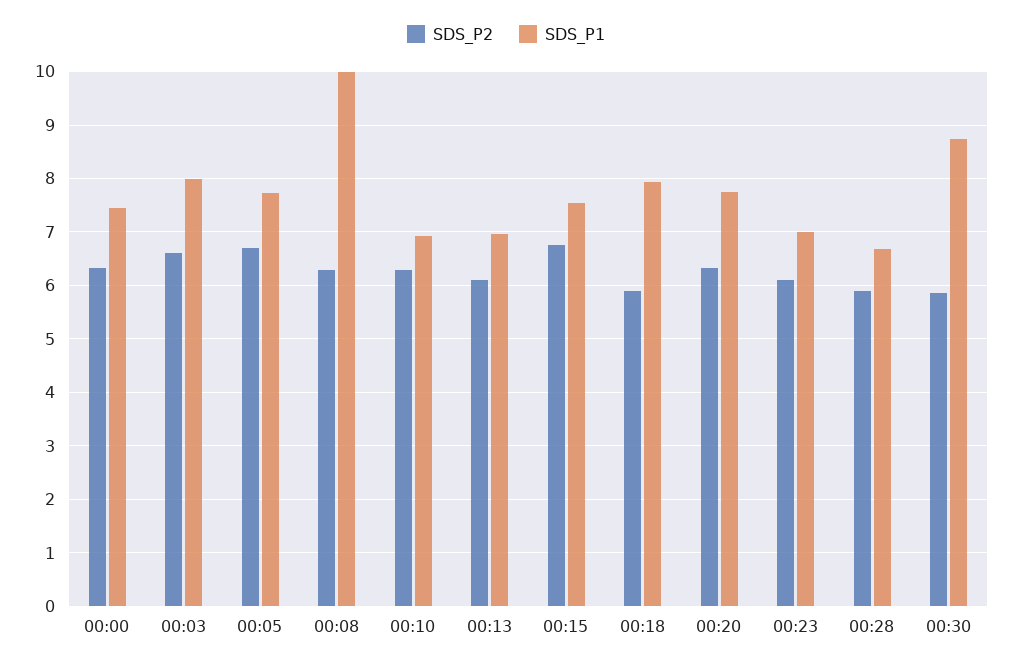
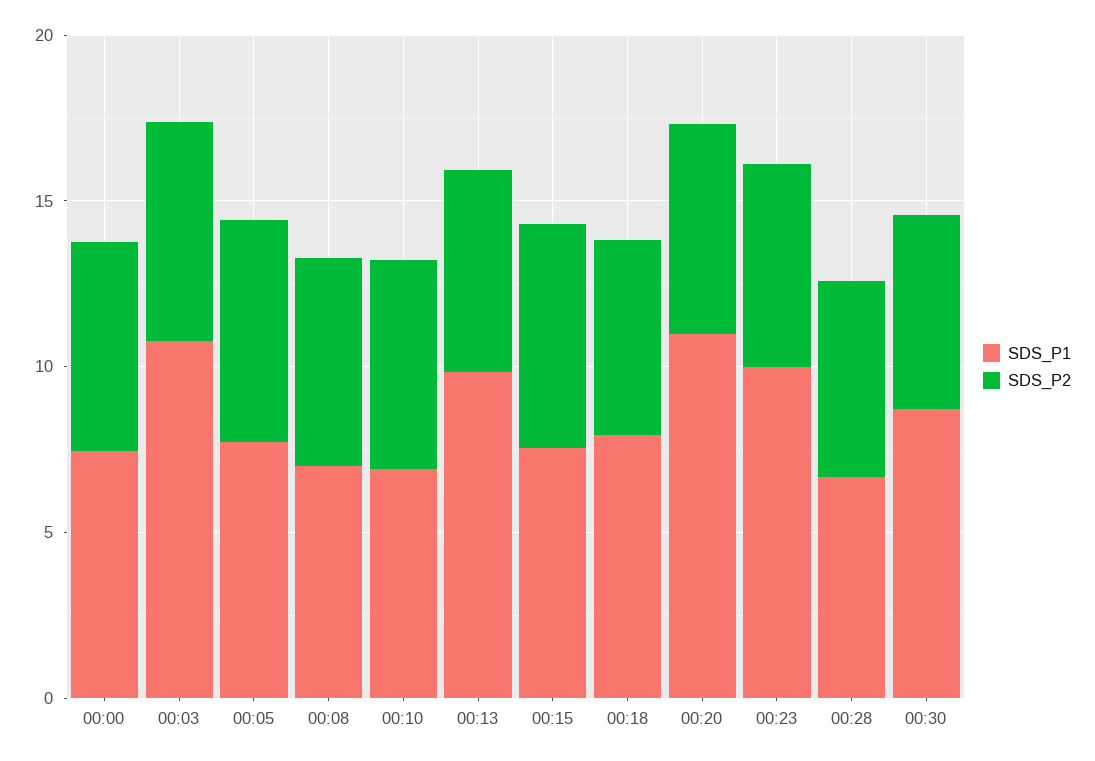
SDS_P1, 00:03: 8 -> 11
SDS_P1, 00:08: 10 -> 7
SDS_P1, 00:13: 7 -> 10
SDS_P1, 00:20: 7.8 -> 11
SDS_P1, 00:23: 7 -> 10

